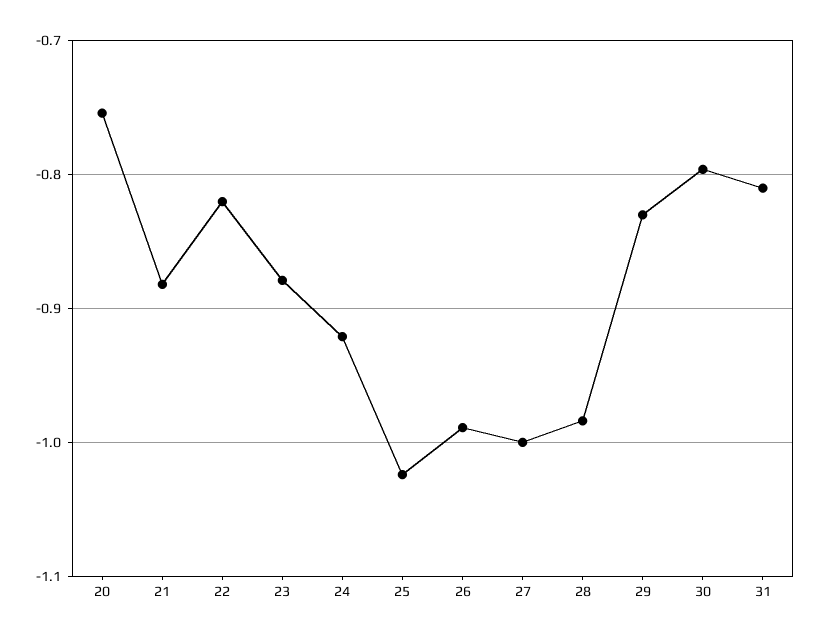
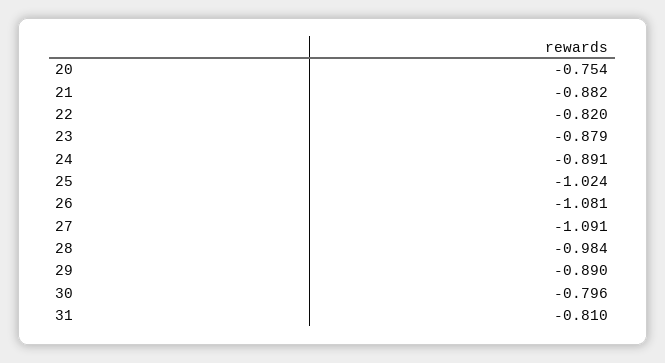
24: -0.92 -> -0.891
26: -0.99 -> -1.081
27: -1 -> -1.091
29: -0.83 -> -0.89

